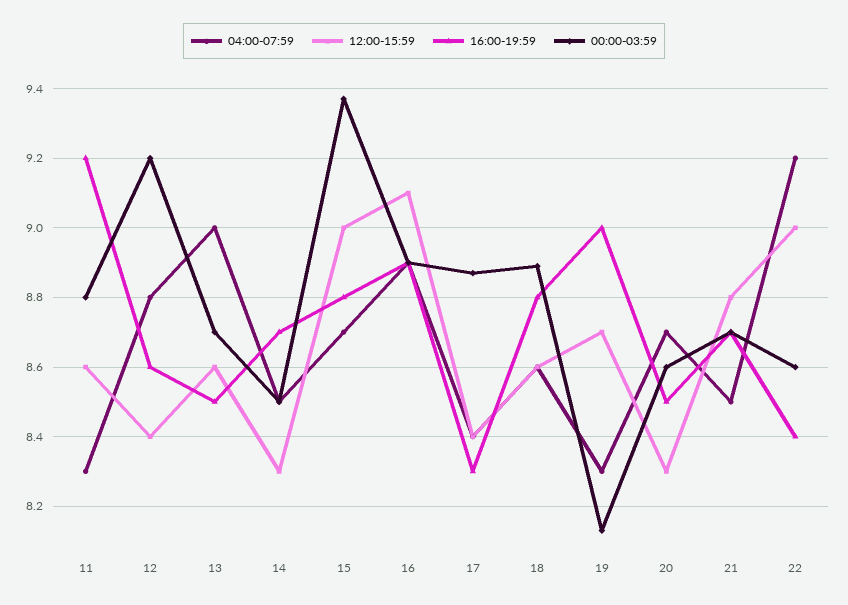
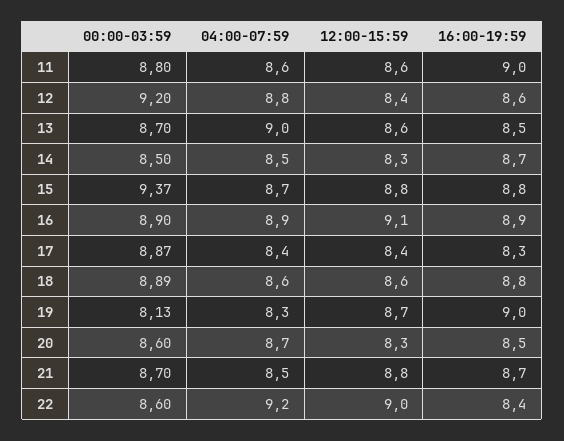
04:00-07:59, 11: 8.3 -> 8.6
16:00-19:59, 11: 9.2 -> 9
12:00-15:59, 15: 9 -> 8.8

